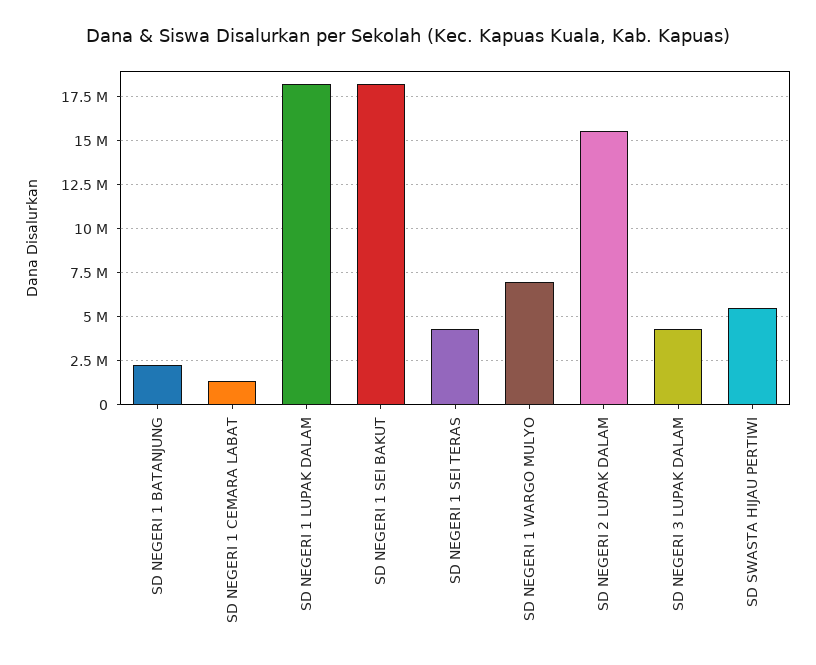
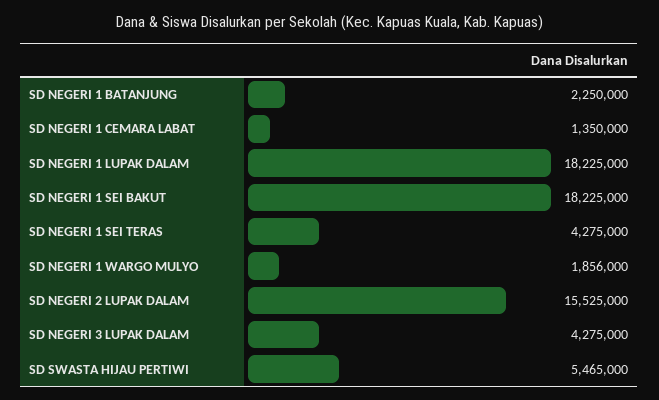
SD NEGERI 1 WARGO MULYO: 7000000 -> 1856000

